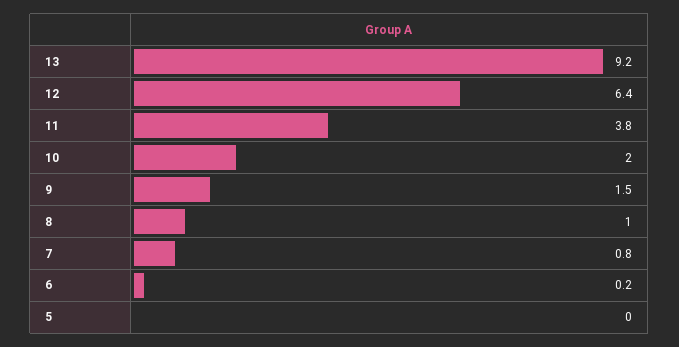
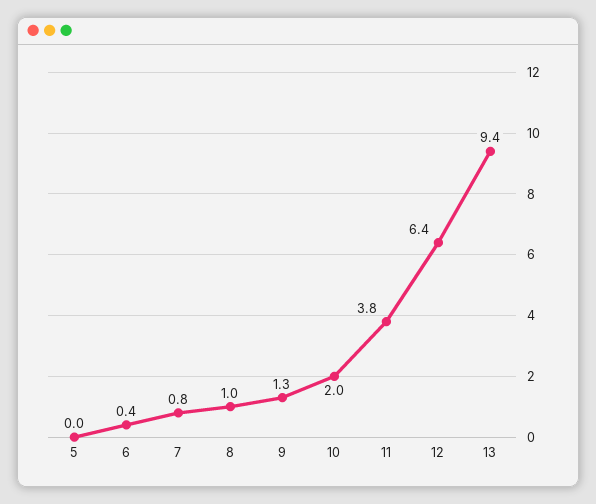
13: 9.2 -> 9.4
9: 1.5 -> 1.3
6: 0.2 -> 0.4

